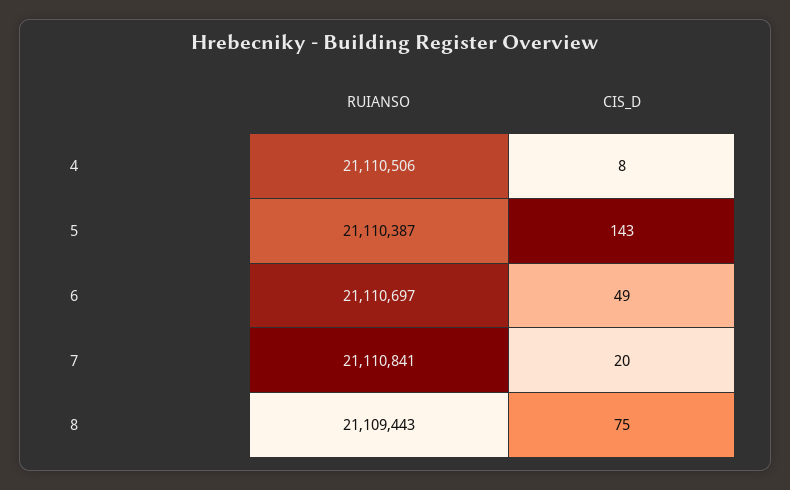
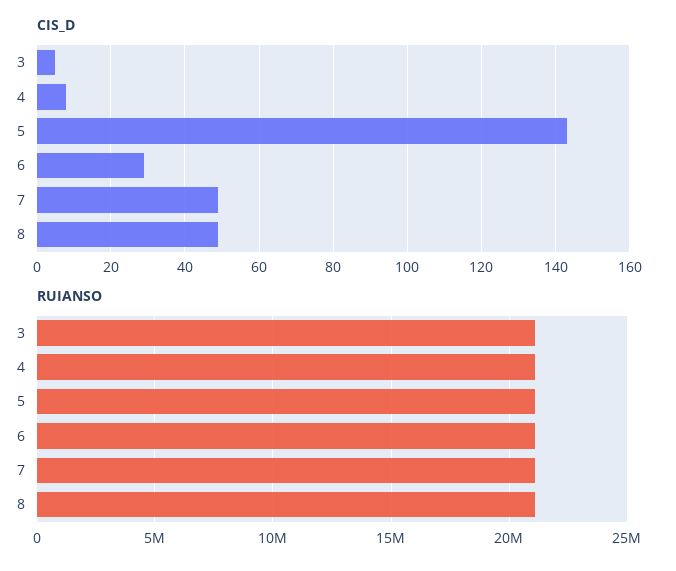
CIS_D, 6: 49 -> 30
CIS_D, 7: 20 -> 50
CIS_D, 8: 75 -> 50
CIS_D, 3: none -> 5
RUIANSO, 3: none -> 21000000

